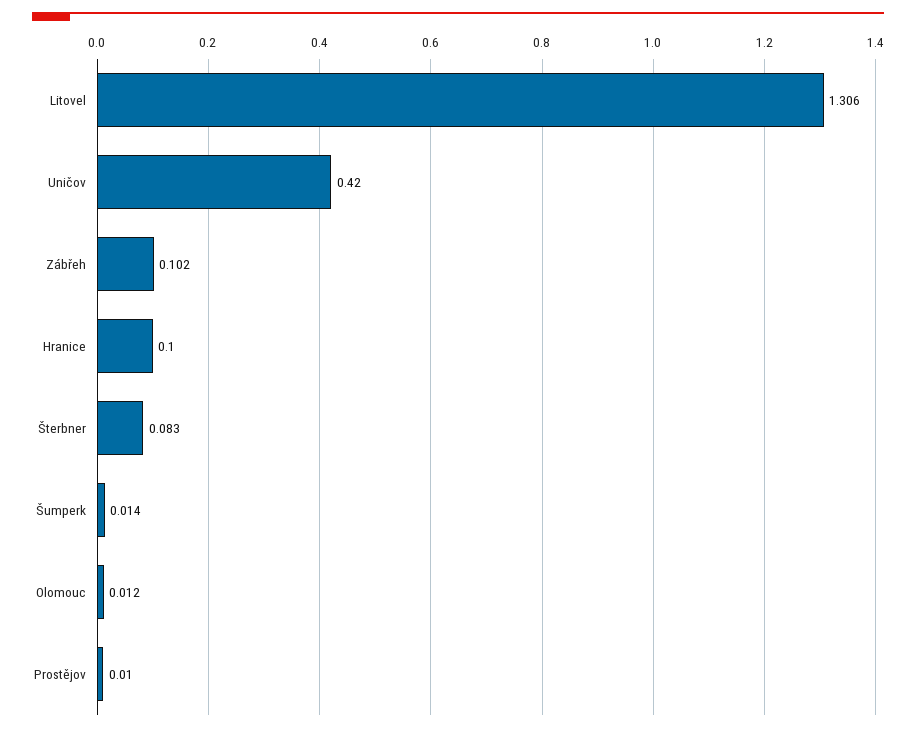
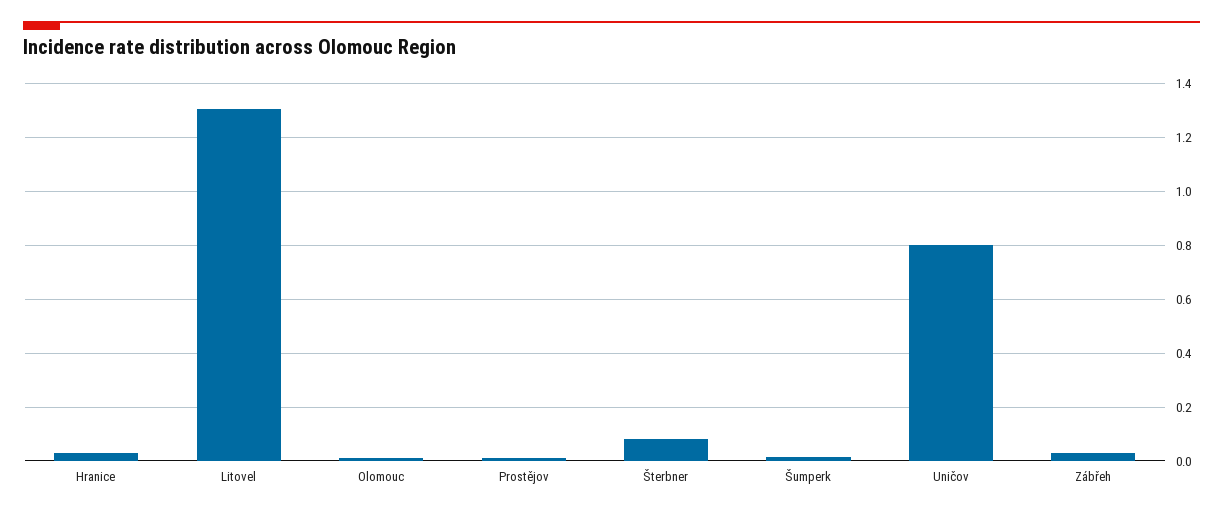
Uničov: 0.42 -> 0.8
Zábřeh: 0.102 -> 0.025
Hranice: 0.1 -> 0.025

